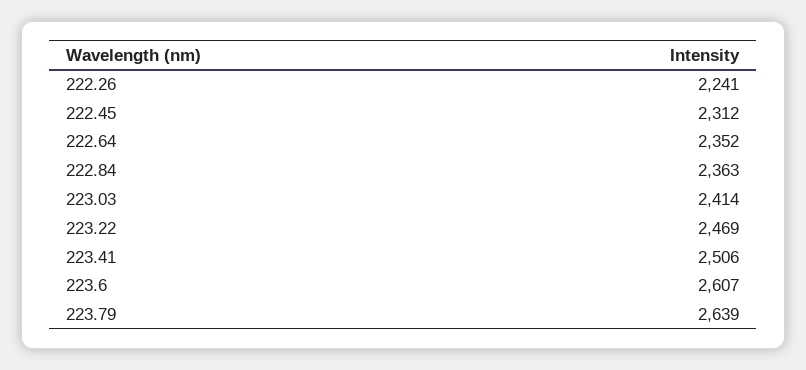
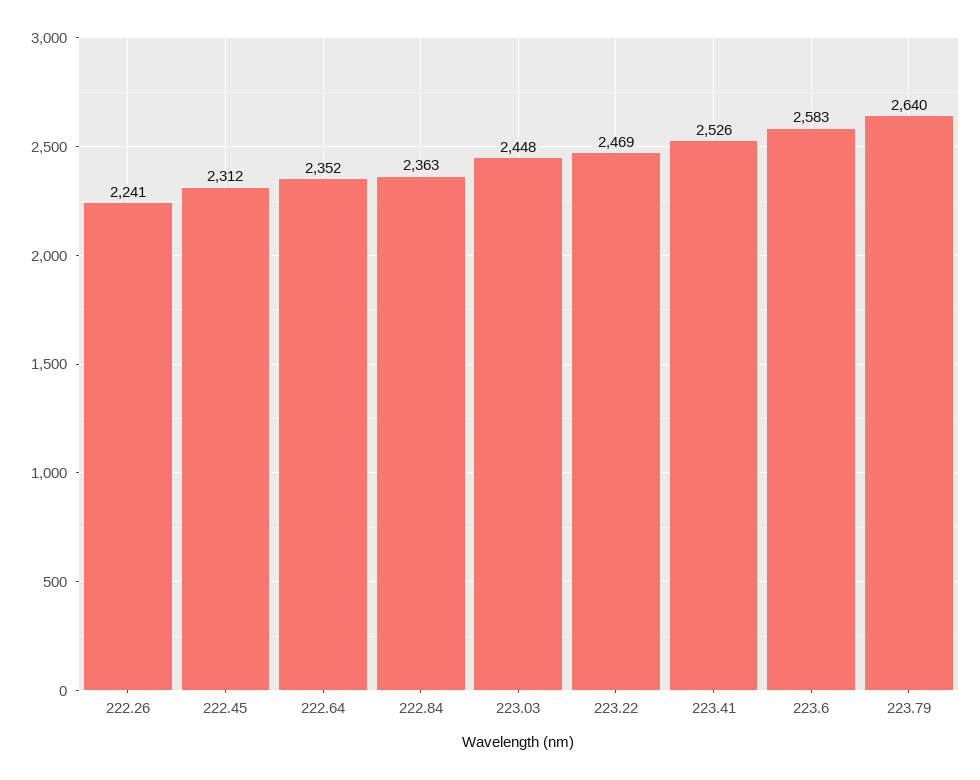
223.03: 2414 -> 2448
223.41: 2506 -> 2526
223.6: 2607 -> 2583
223.79: 2639 -> 2640

